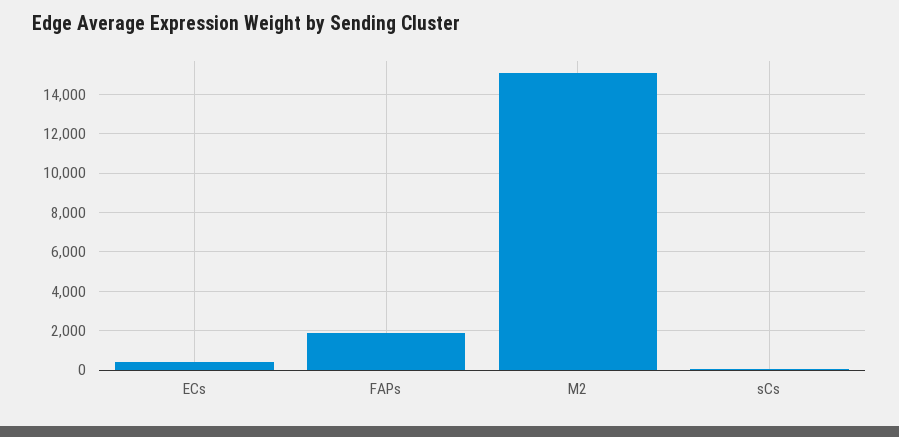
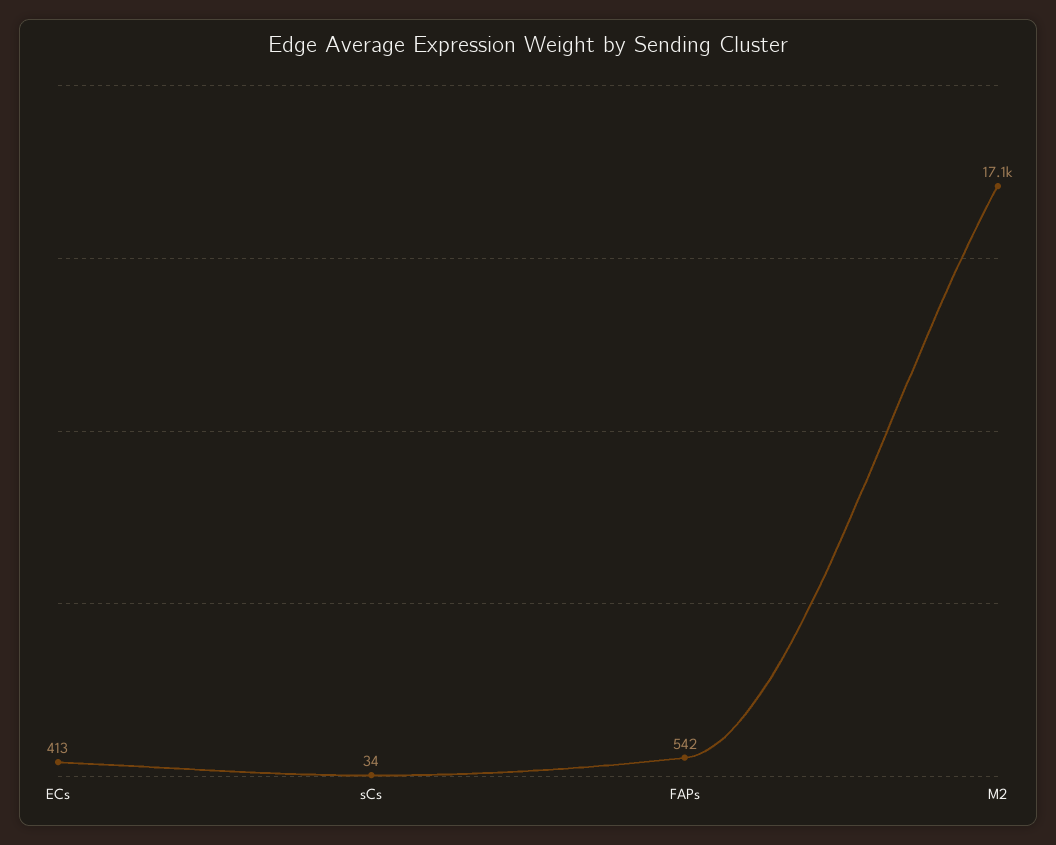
FAPs: 2000 -> 542
M2: 15000 -> 17100

